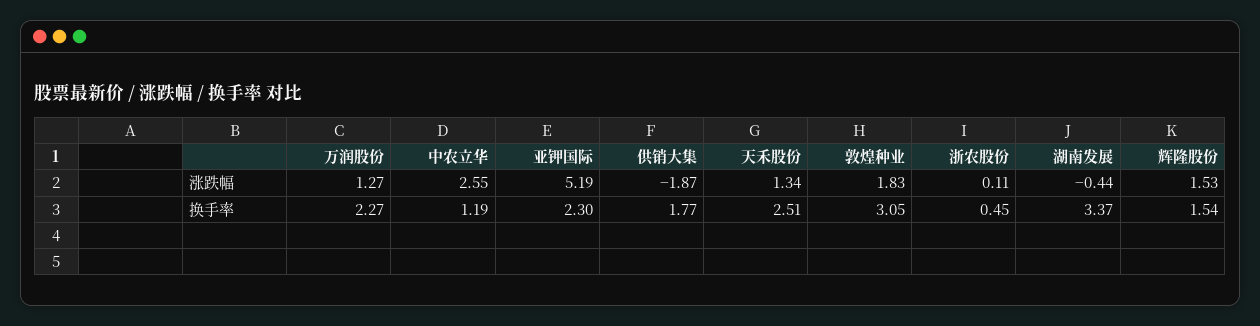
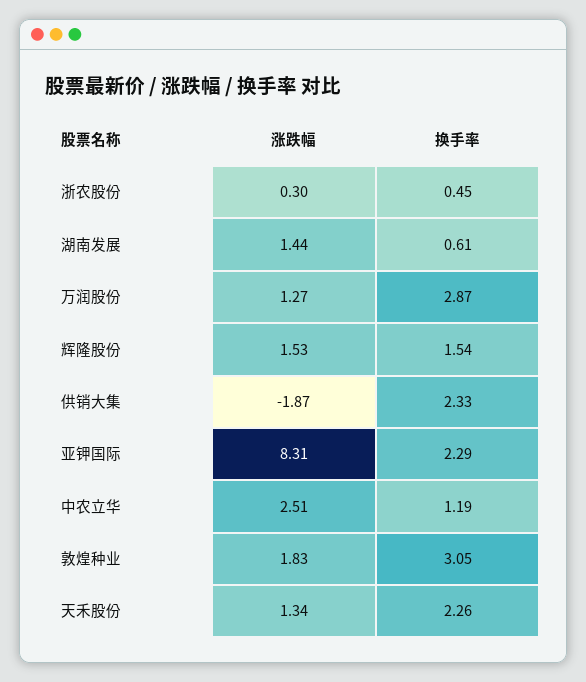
中农立华, 涨跌幅: 2.55 -> 2.51
亚钾国际, 涨跌幅: 5.19 -> 8.31
浙农股份, 涨跌幅: 0.11 -> 0.3
湖南发展, 涨跌幅: -0.44 -> 1.44
万润股份, 换手率: 2.27 -> 2.87
亚钾国际, 换手率: 2.3 -> 2.29
供销大集, 换手率: 1.77 -> 2.33
天禾股份, 换手率: 2.51 -> 2.26
湖南发展, 换手率: 3.37 -> 0.61

